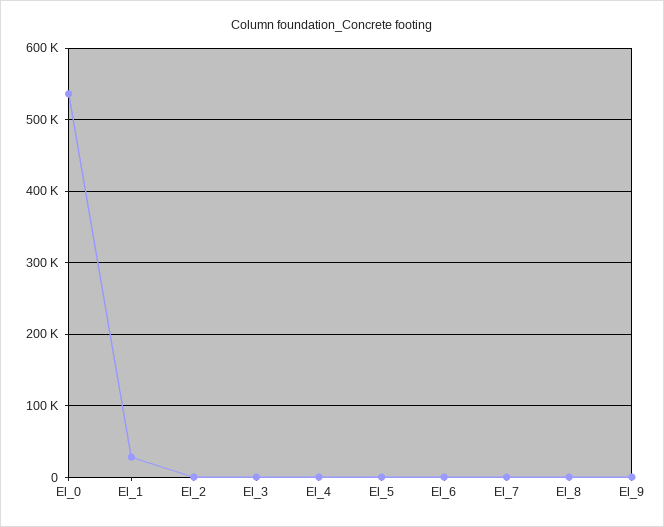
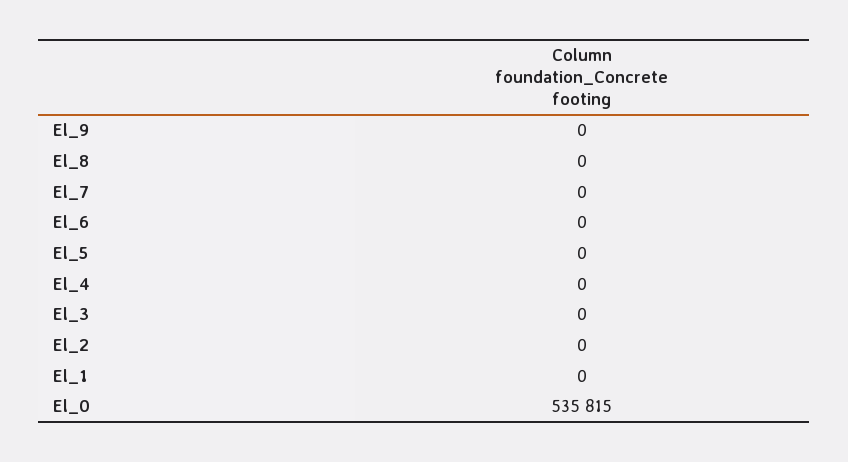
El_1: 30000 -> 0

